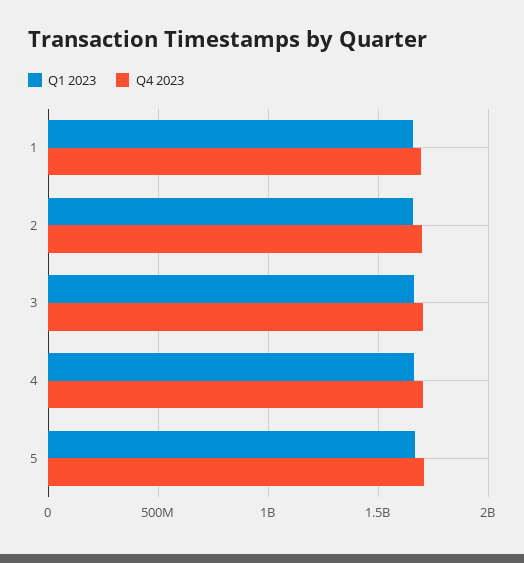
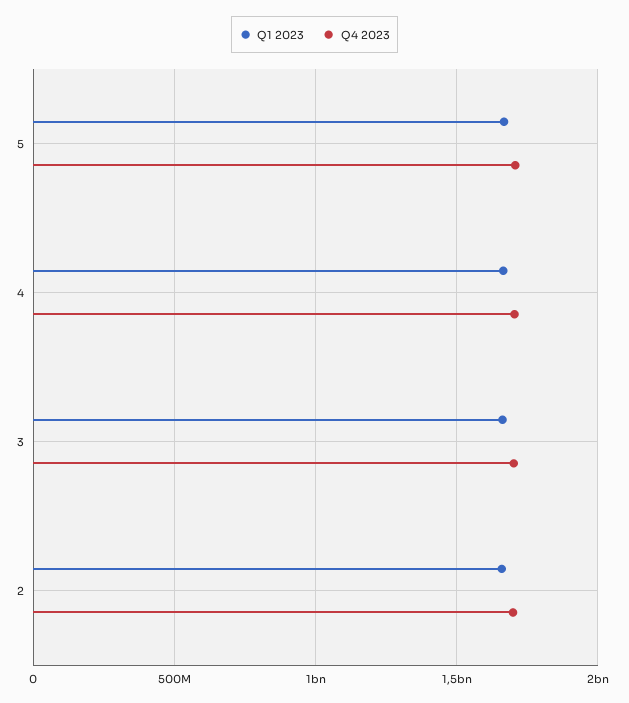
Q1 2023, 1: 1650000000 -> none
Q4 2023, 1: 1700000000 -> none

